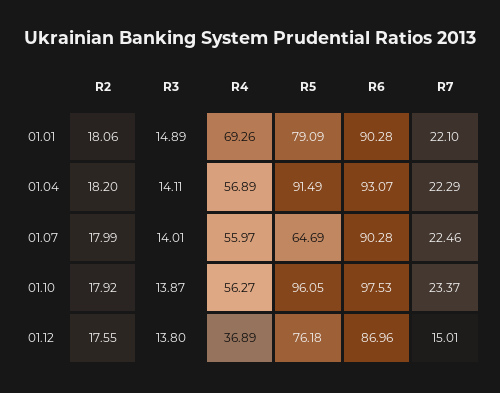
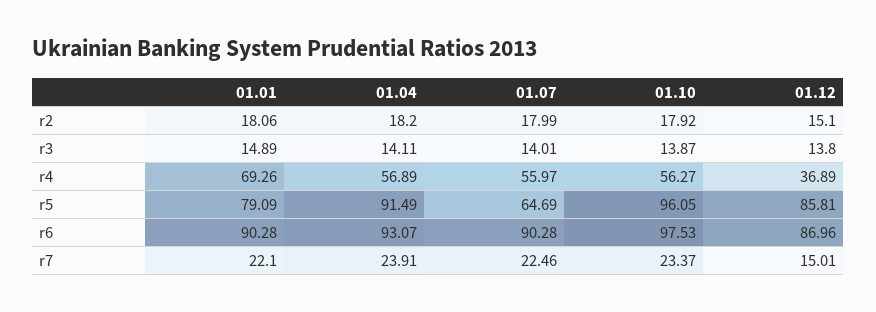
R7, 01.04: 22.29 -> 23.91
R2, 01.12: 17.55 -> 15.1
R5, 01.12: 76.18 -> 85.81

